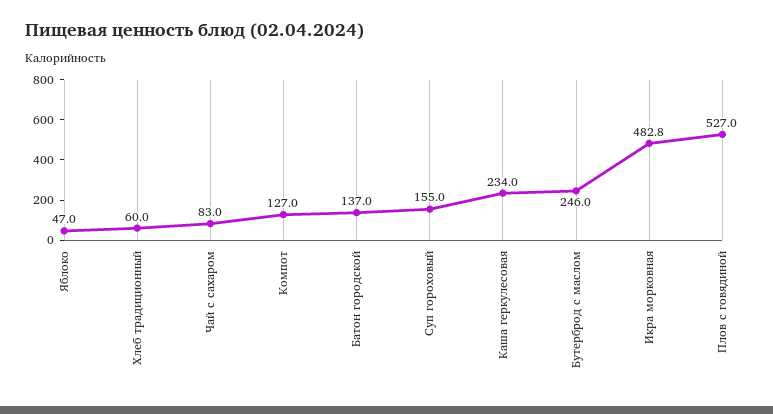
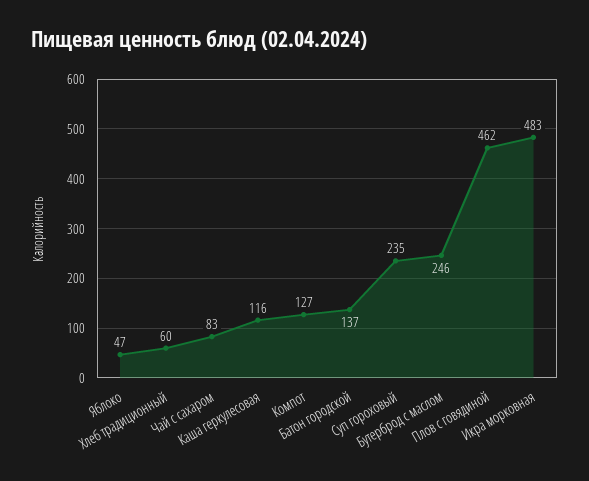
Суп гороховый: 155 -> 235
Каша геркулесовая: 234 -> 116
Плов с говядиной: 527 -> 462

